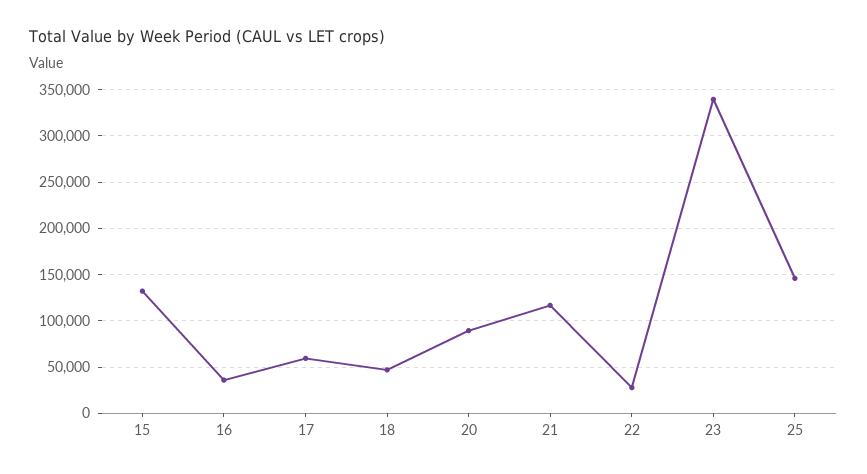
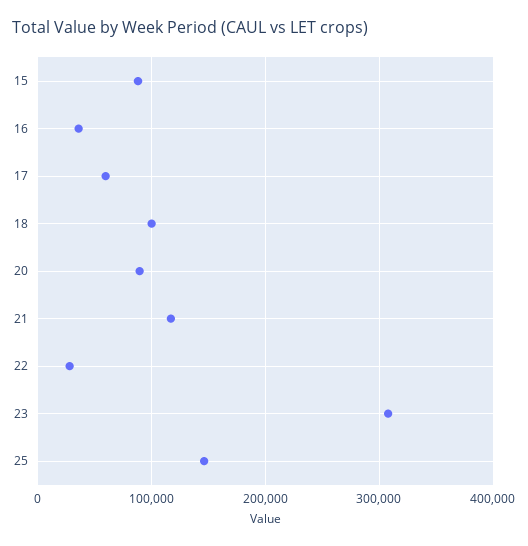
15: 130000 -> 90000
18: 50000 -> 100000
23: 340000 -> 310000

